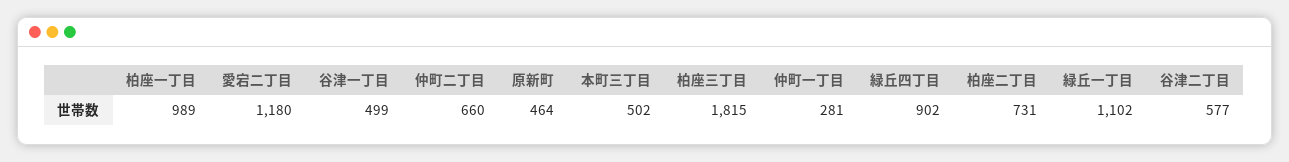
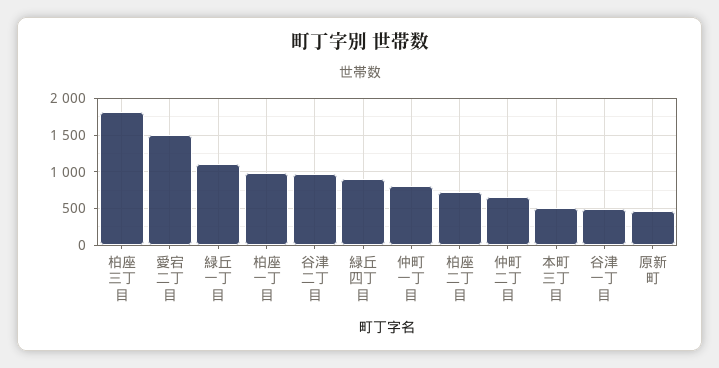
愛宕二丁目: 1180 -> 1500
仲町一丁目: 281 -> 800
谷津二丁目: 577 -> 1000

